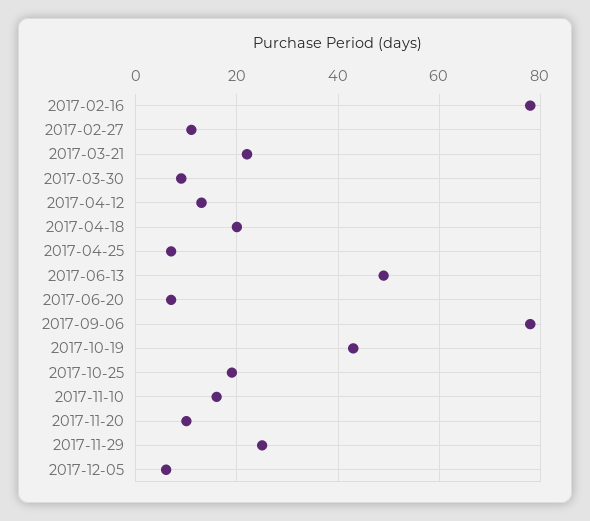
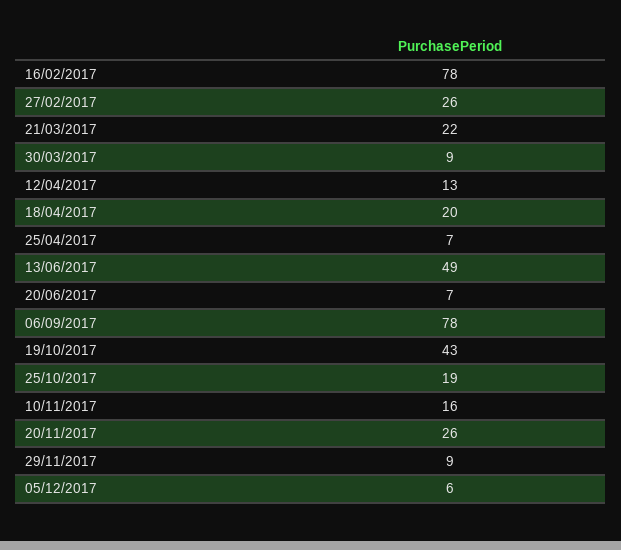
2017-02-27: 10 -> 26
2017-11-20: 10 -> 26
2017-11-29: 25 -> 9

